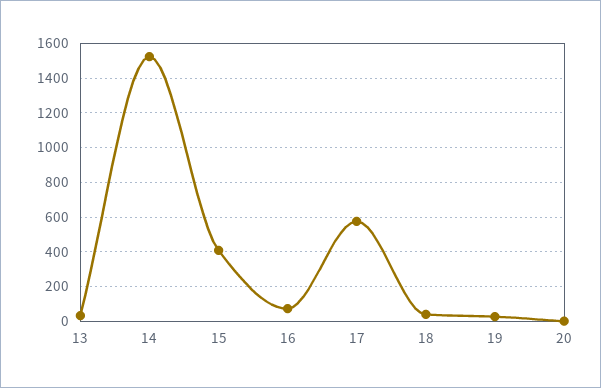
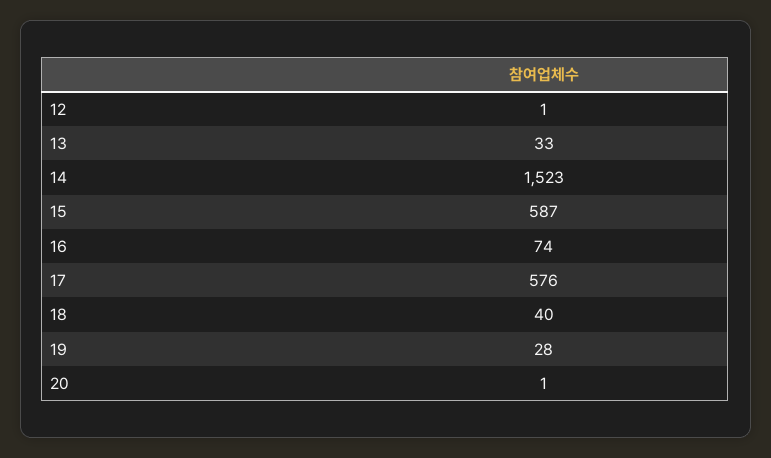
15: 400 -> 587
12: none -> 1

